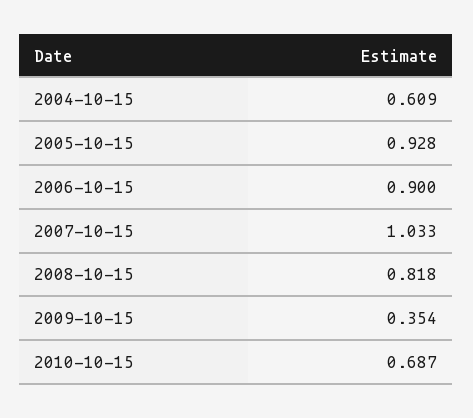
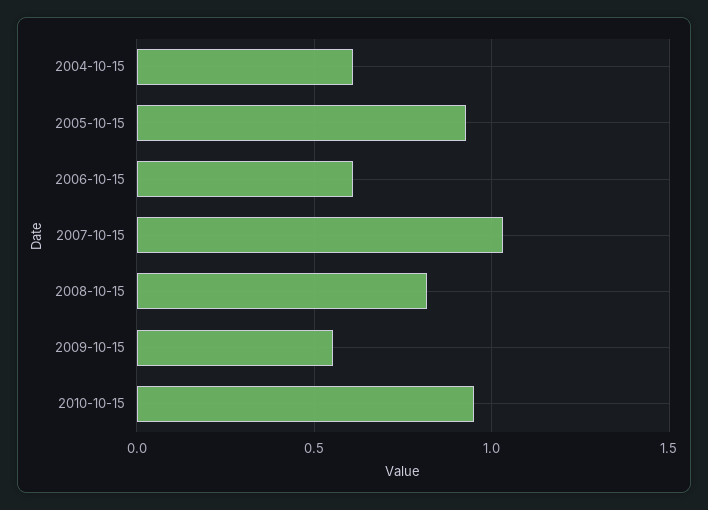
2006-10-15: 0.9 -> 0.6
2009-10-15: 0.354 -> 0.55
2010-10-15: 0.687 -> 0.95

